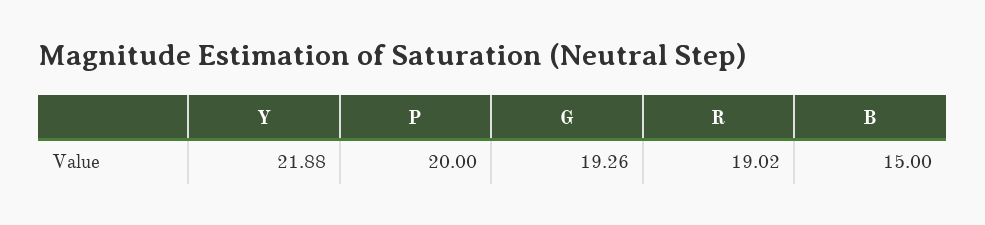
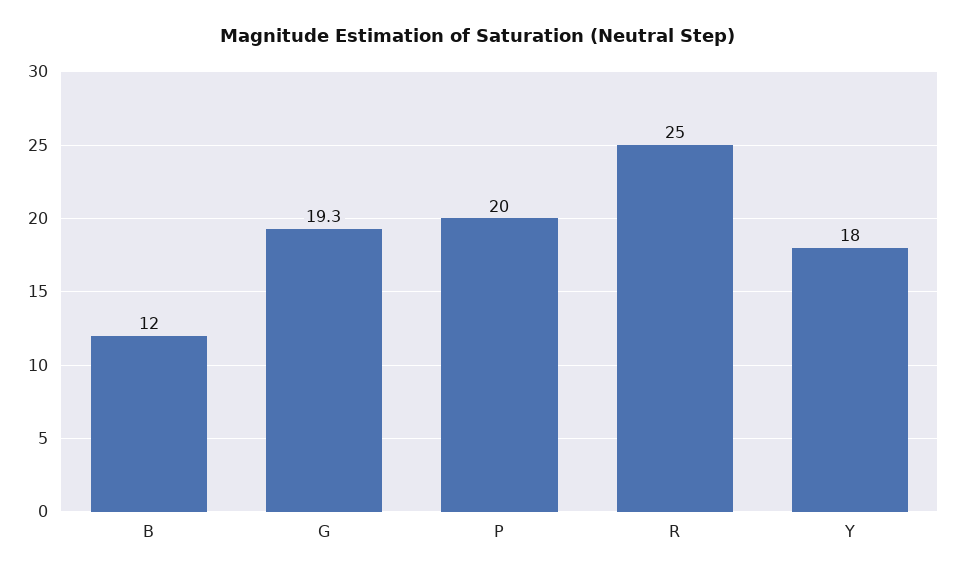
Y: 21.88 -> 18
R: 19.02 -> 25
B: 15 -> 12

